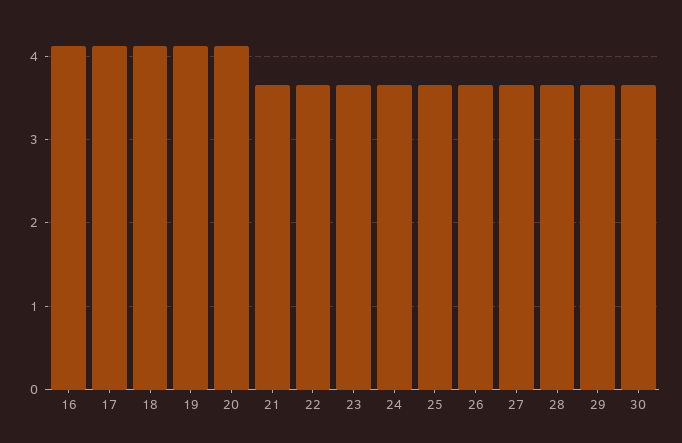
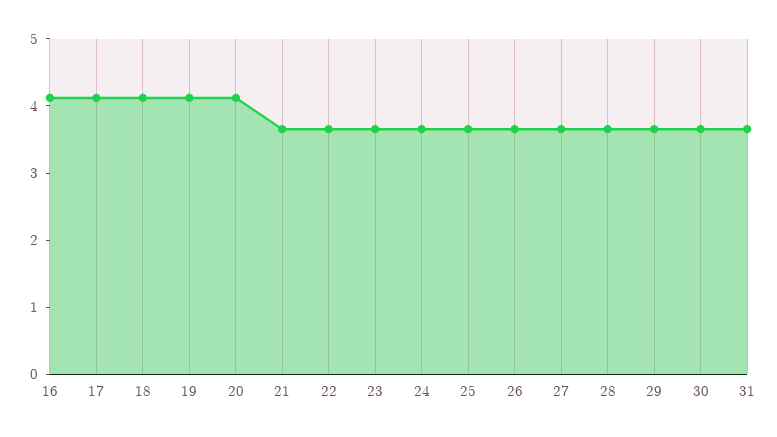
31: none -> 3.6

